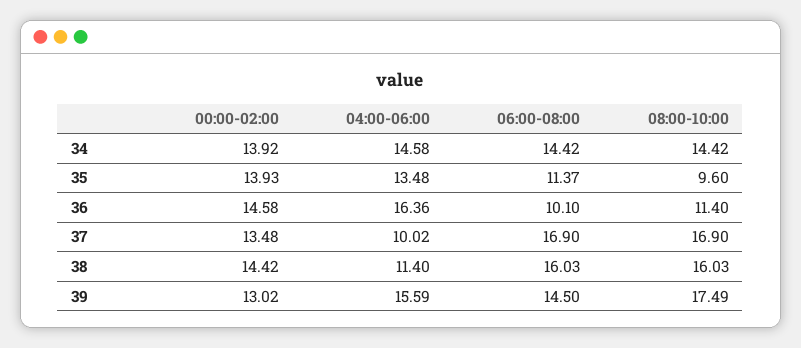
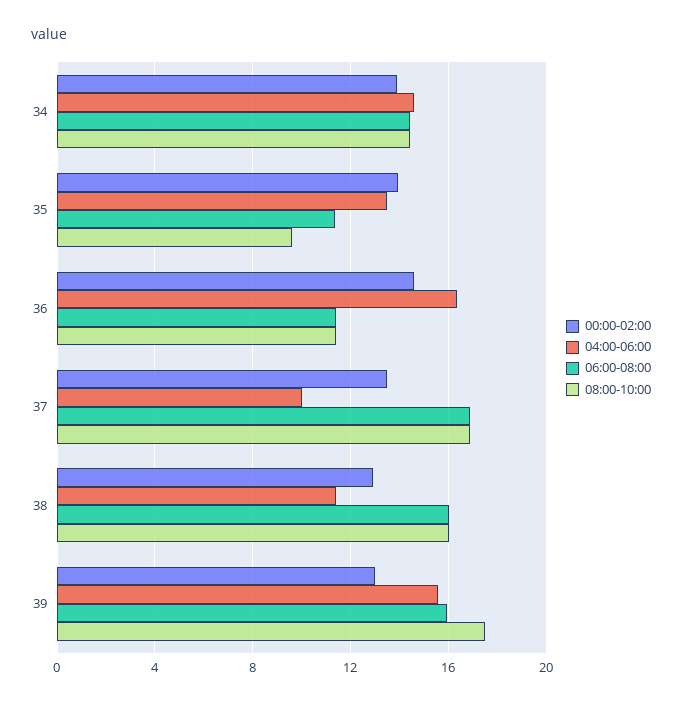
06:00-08:00, 36: 10.1 -> 11.5
00:00-02:00, 38: 14.42 -> 13
06:00-08:00, 39: 14.5 -> 16

